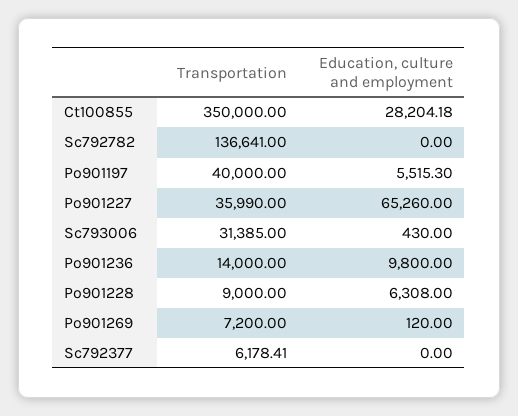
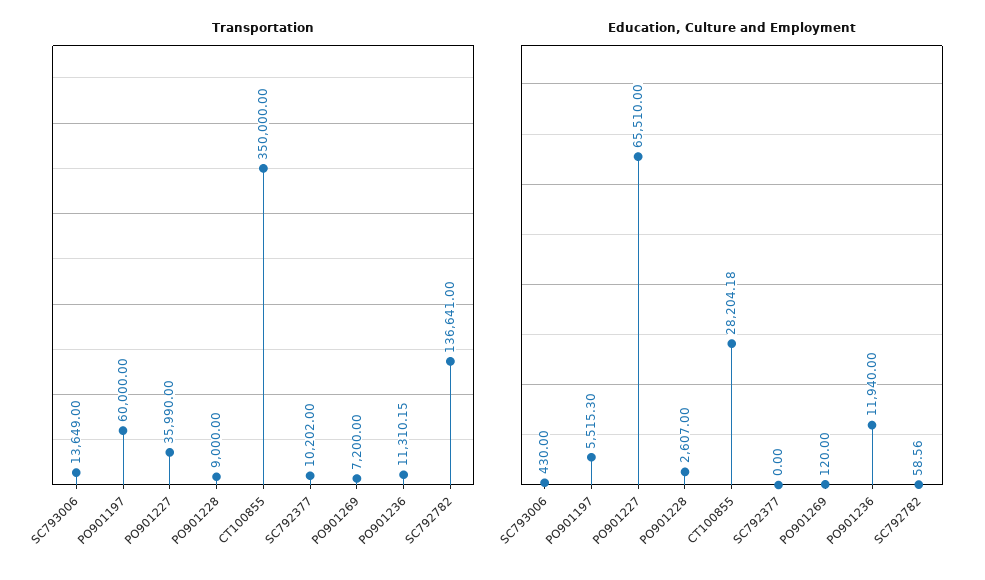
Education, culture and employment, Sc792782: 0 -> 58.56
Transportation, Po901197: 40000 -> 60000
Education, culture and employment, Po901227: 65260 -> 65510
Transportation, Sc793006: 31385 -> 13649
Transportation, Po901236: 14000 -> 11310.15
Education, culture and employment, Po901236: 9800 -> 11940
Education, culture and employment, Po901228: 6308 -> 2607
Transportation, Sc792377: 6178.41 -> 10202

